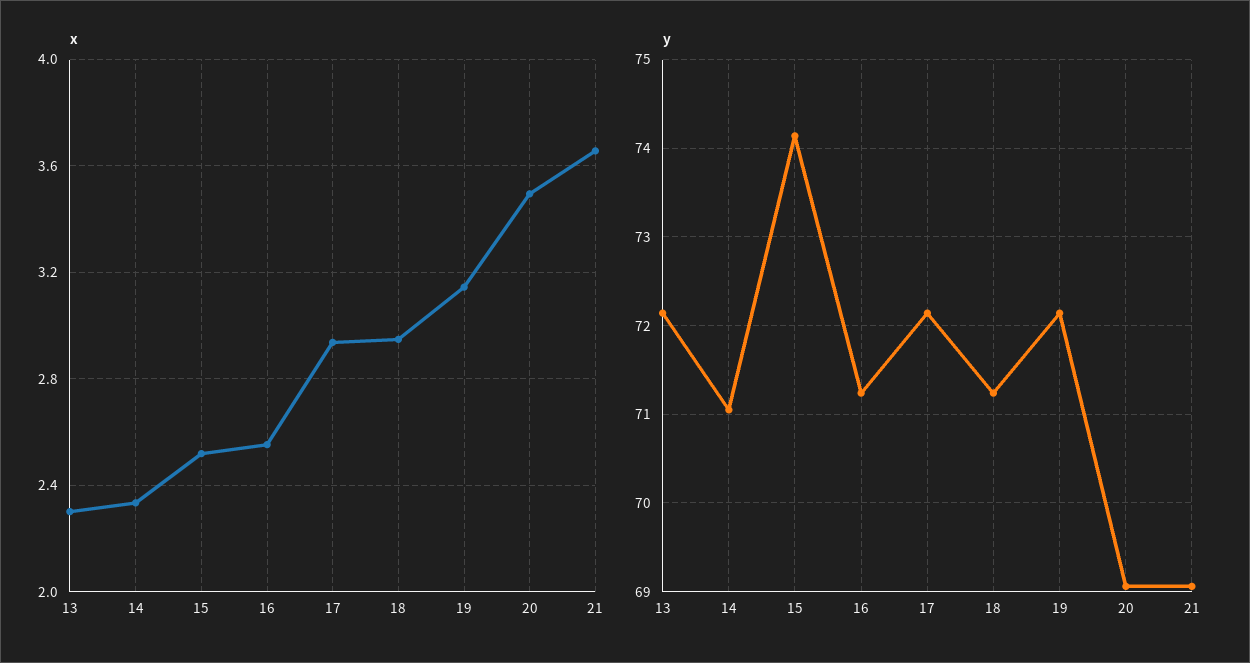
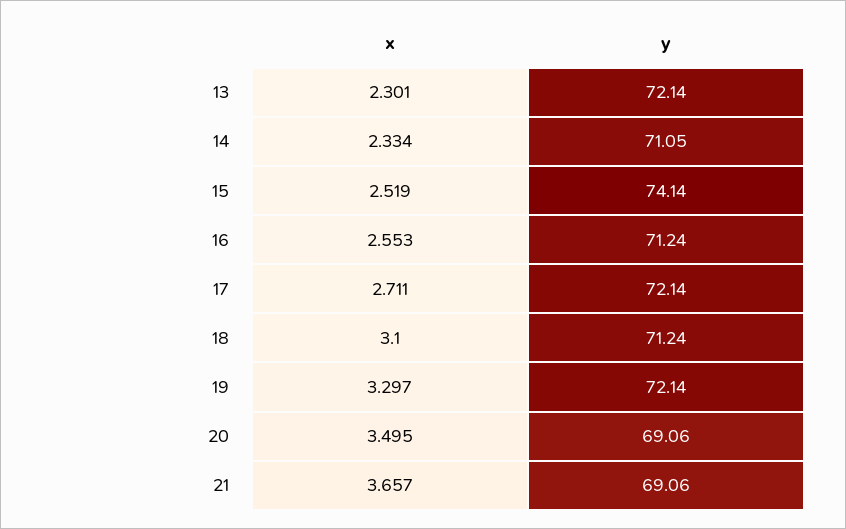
x, 17: 2.95 -> 2.711
x, 18: 2.95 -> 3.1
x, 19: 3.15 -> 3.297

